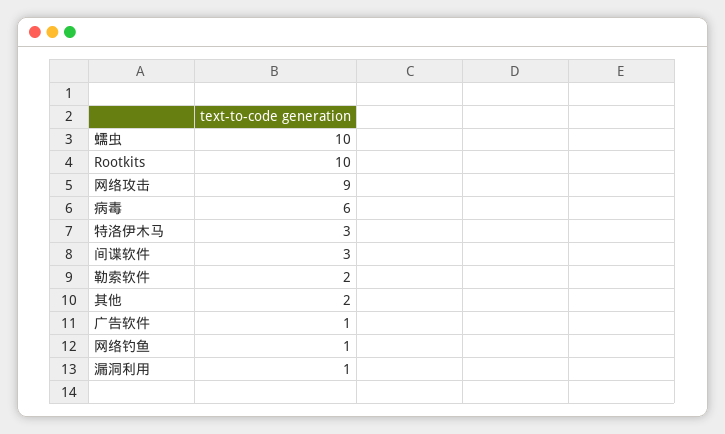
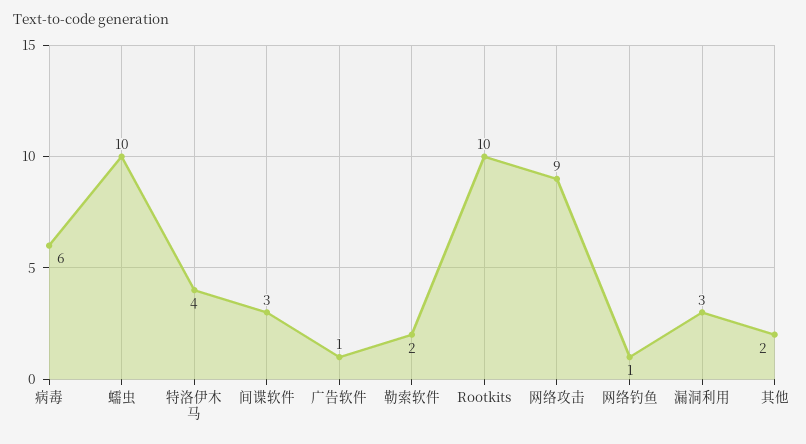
特洛伊木马: 3 -> 4
漏洞利用: 1 -> 3

